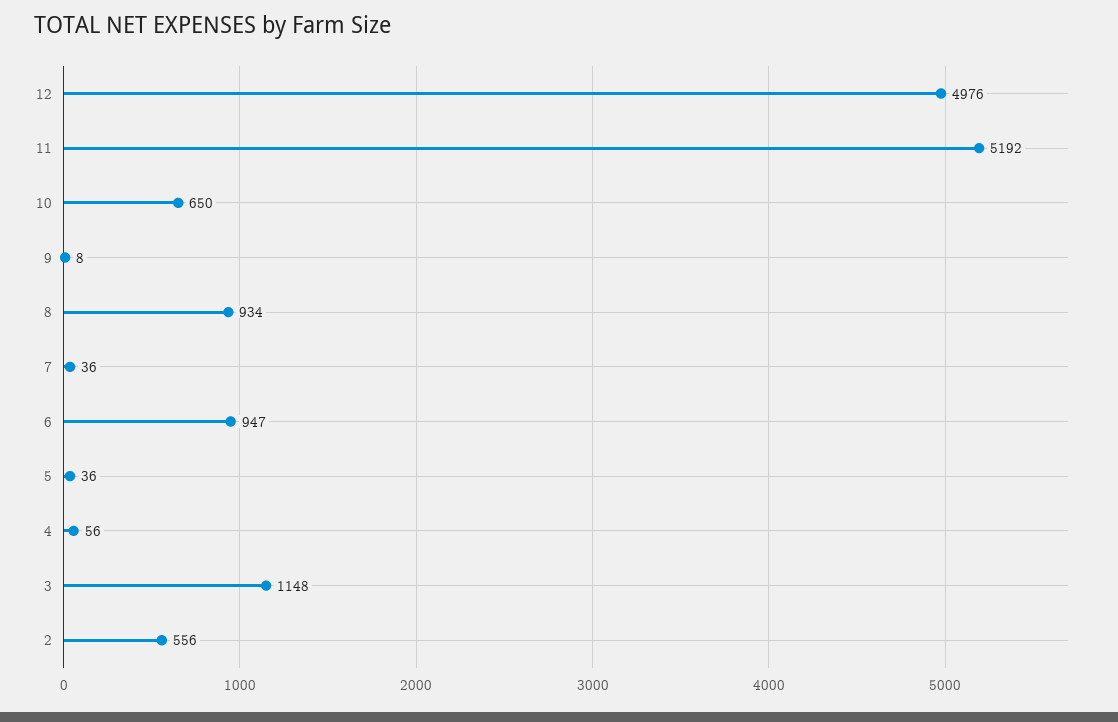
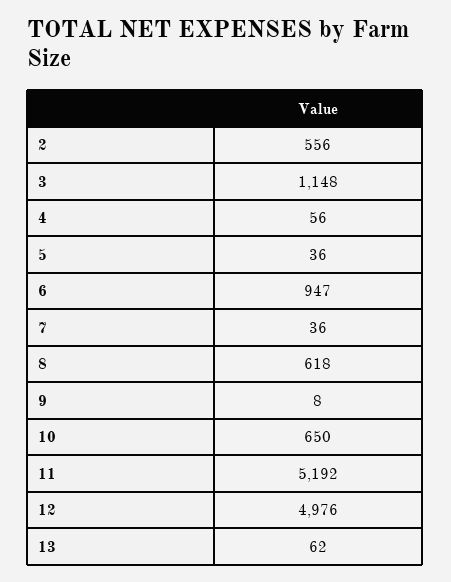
8: 934 -> 618
13: none -> 62

